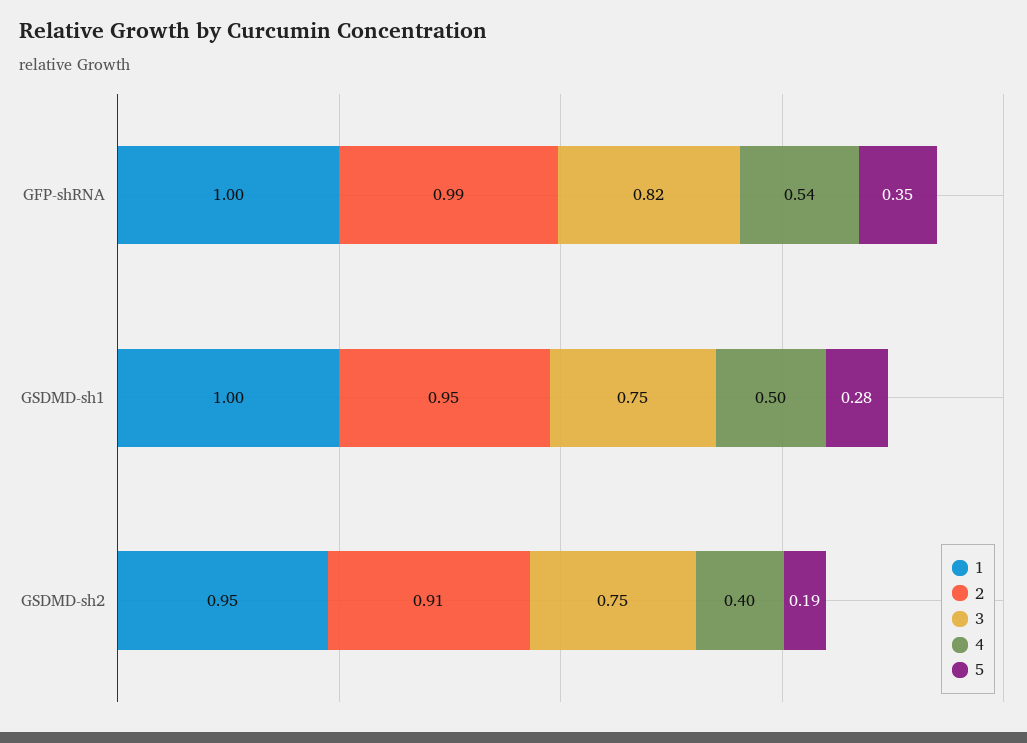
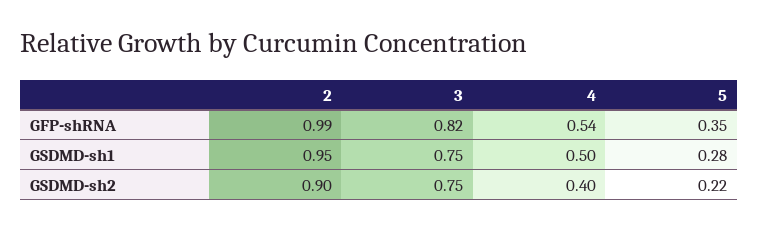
1, GFP-shRNA: 1 -> none
1, GSDMD-sh1: 1 -> none
1, GSDMD-sh2: 0.95 -> none
2, GSDMD-sh2: 0.91 -> 0.9
5, GSDMD-sh2: 0.19 -> 0.22

